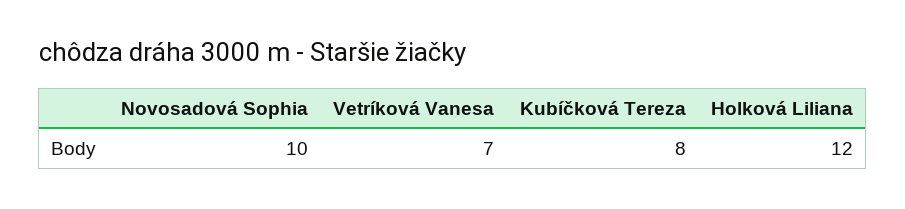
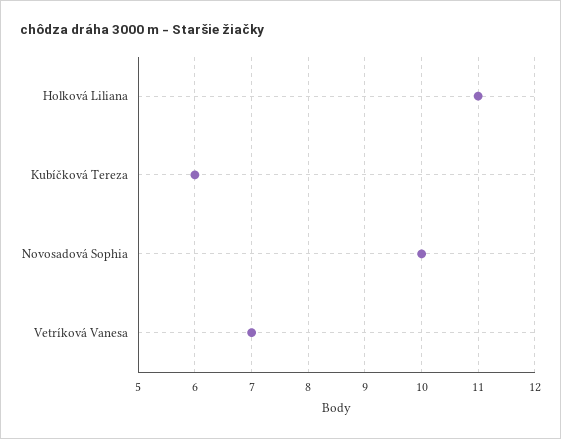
Kubíčková Tereza: 8 -> 6
Holková Liliana: 12 -> 11

